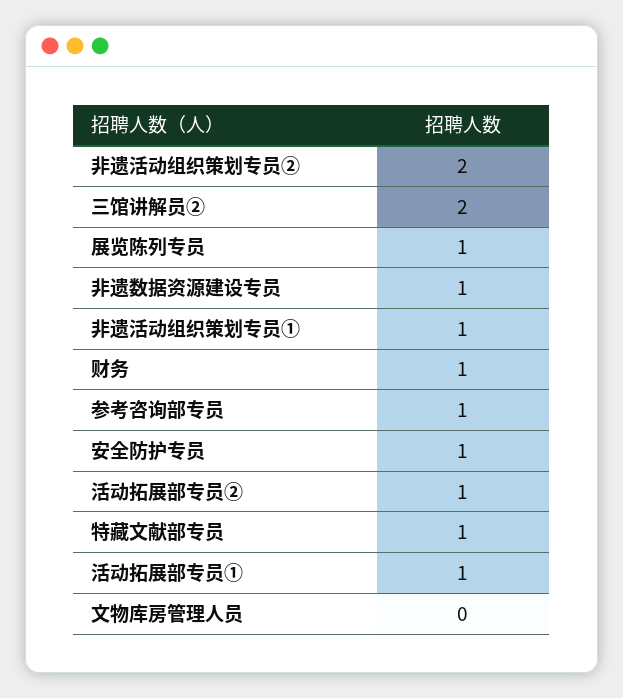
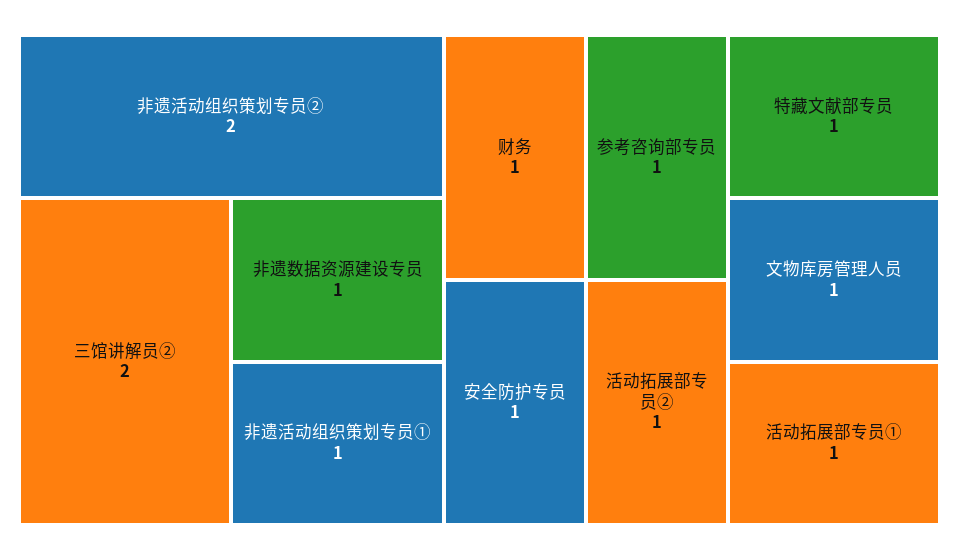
展览陈列专员: 1 -> none
文物库房管理人员: 0 -> 1

